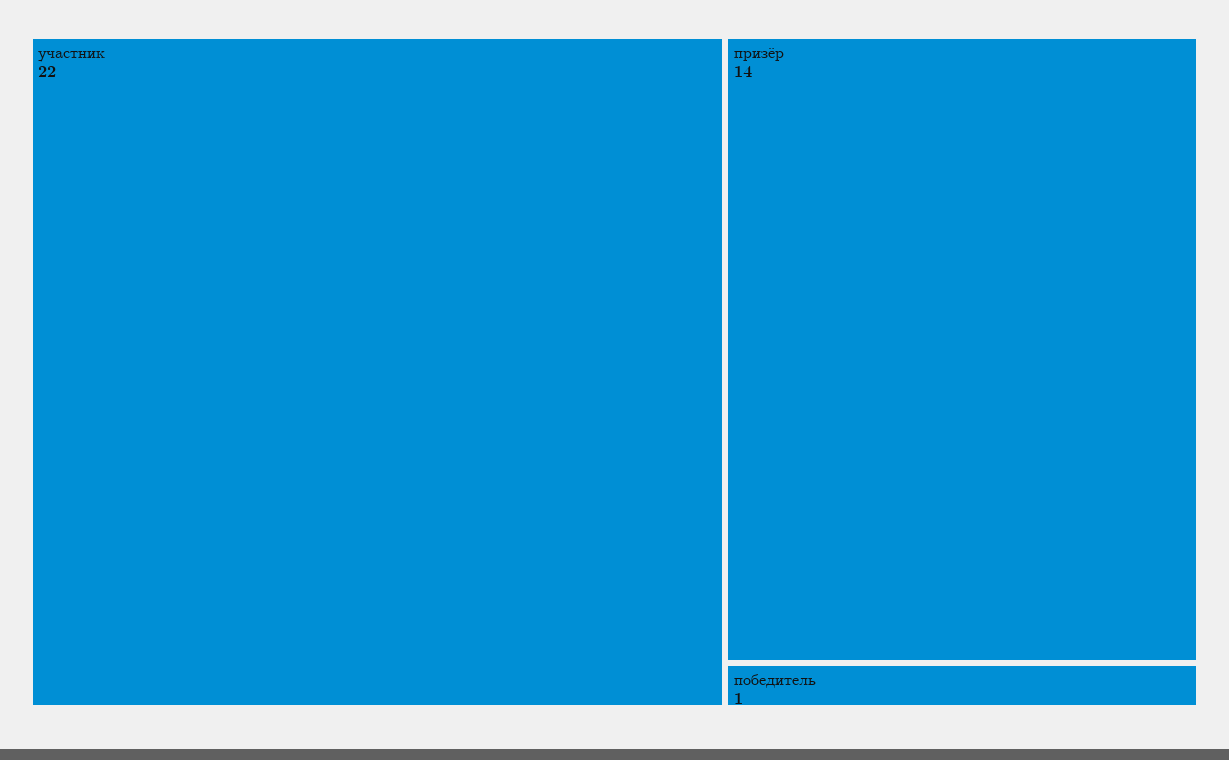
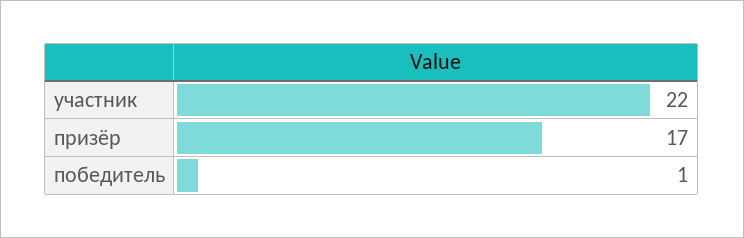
призёр: 14 -> 17

